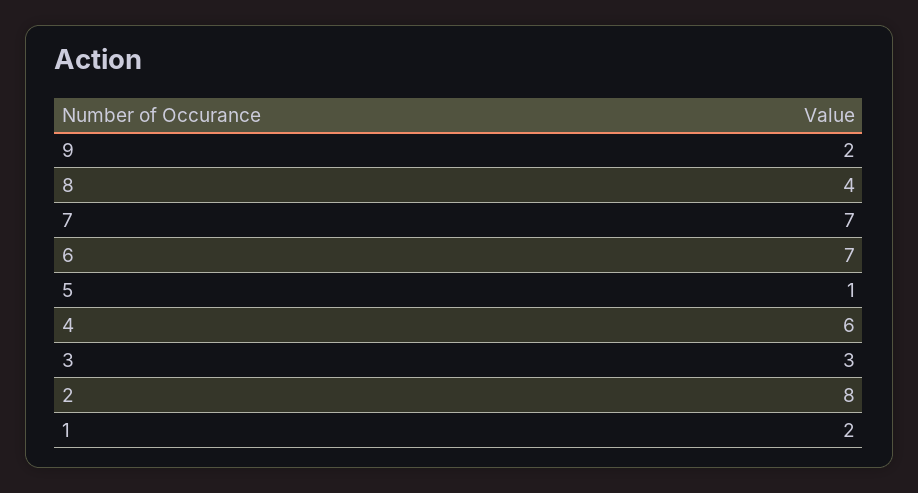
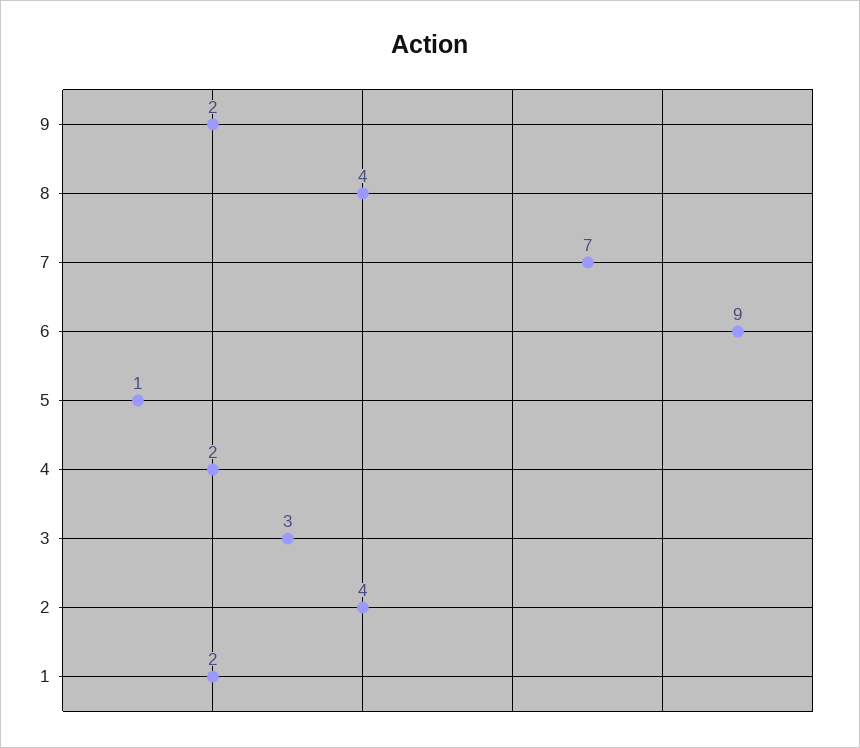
6: 7 -> 9
4: 6 -> 2
2: 8 -> 4

